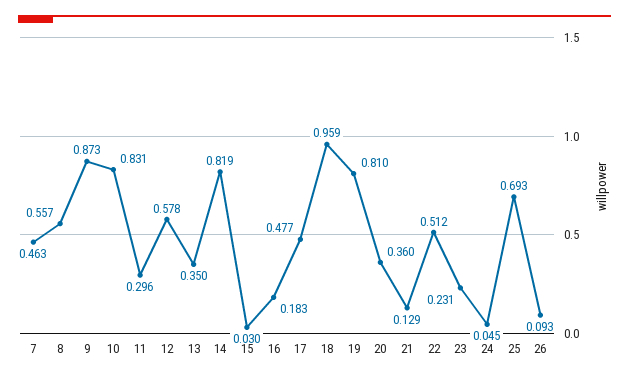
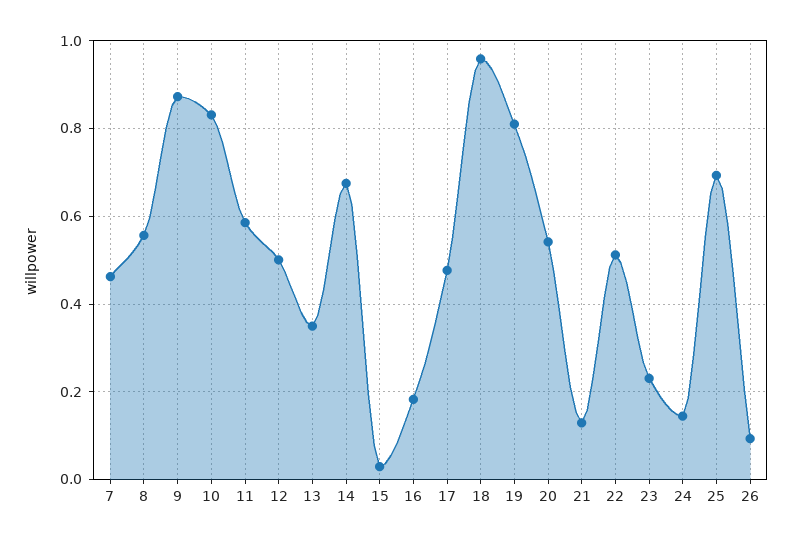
11: 0.296 -> 0.58
12: 0.578 -> 0.5
14: 0.819 -> 0.68
20: 0.36 -> 0.54
24: 0.045 -> 0.14

